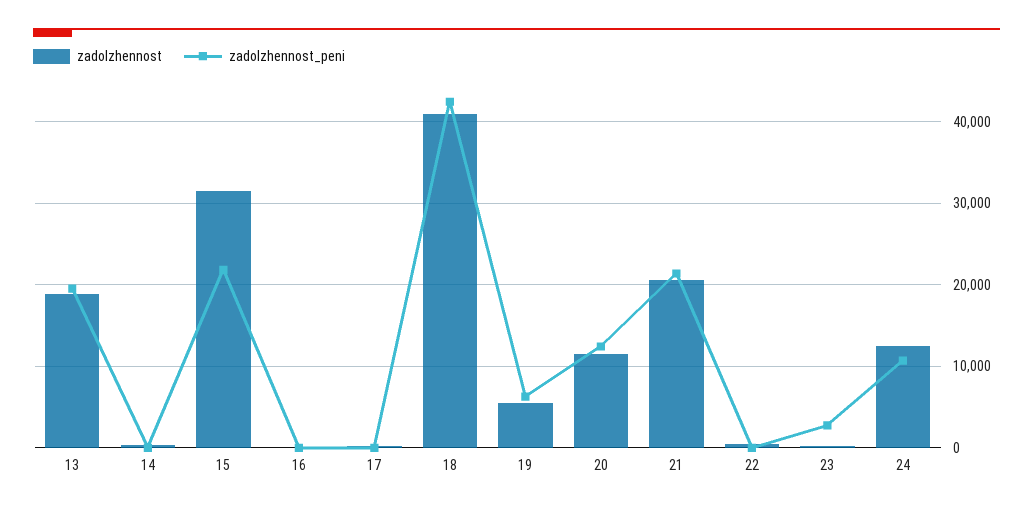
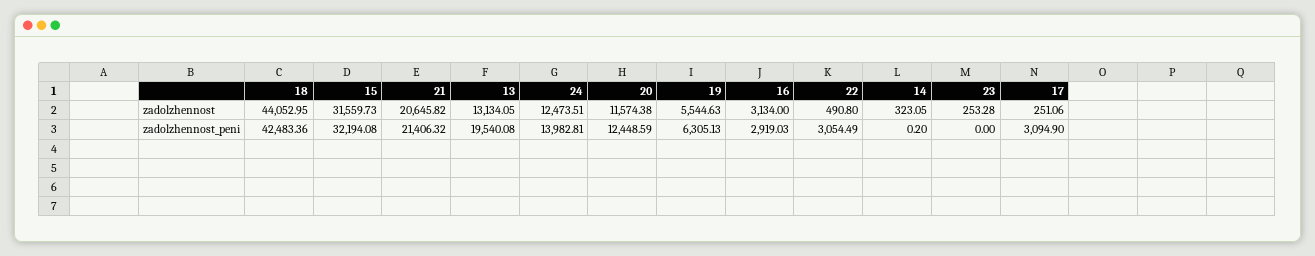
zadolzhennost, 13: 19000 -> 13134.05
zadolzhennost_peni, 15: 22000 -> 32194.08
zadolzhennost, 16: 0 -> 3134
zadolzhennost_peni, 16: 0 -> 2919.03
zadolzhennost_peni, 17: 0 -> 3094.9
zadolzhennost, 18: 41000 -> 44052.95
zadolzhennost_peni, 22: 0 -> 3054.49
zadolzhennost_peni, 23: 3000 -> 0
zadolzhennost_peni, 24: 11000 -> 13982.81

